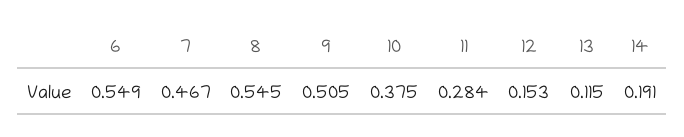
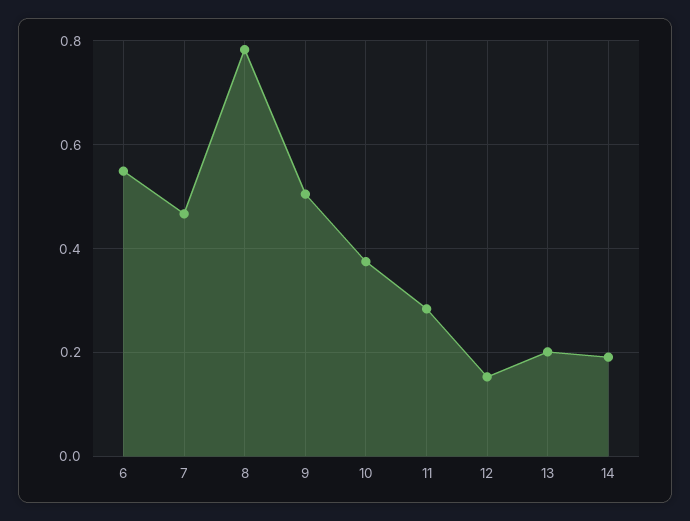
8: 0.545 -> 0.78
13: 0.115 -> 0.2

